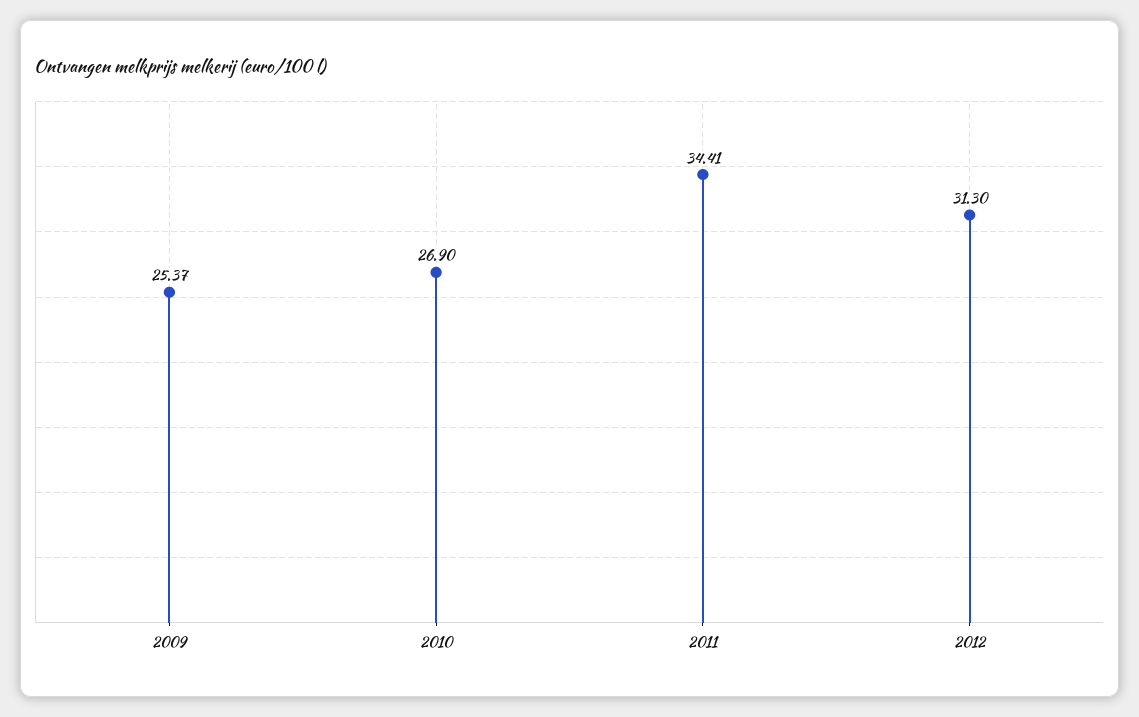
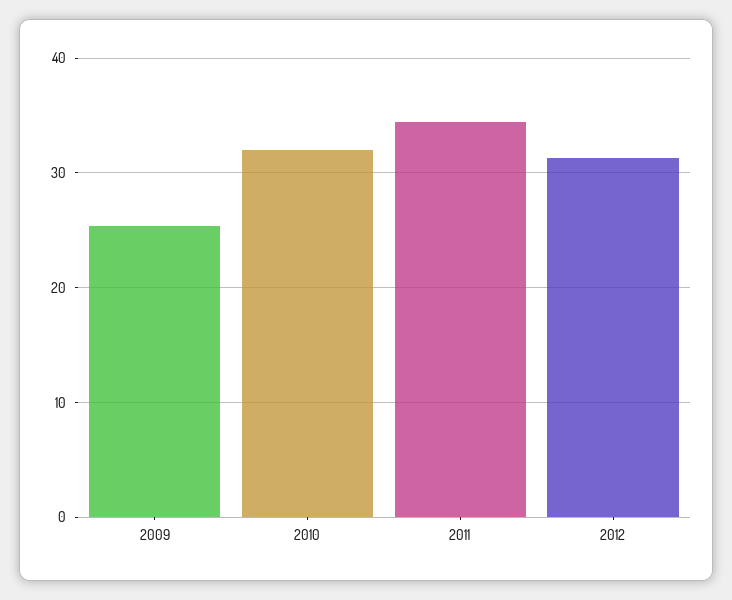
2010: 26.9 -> 32

